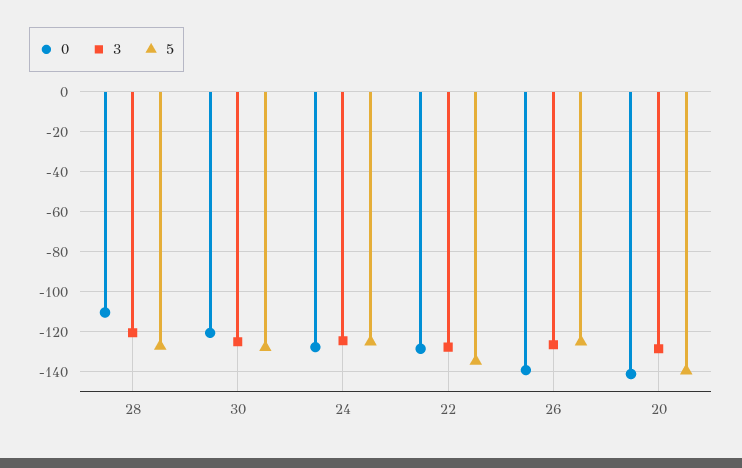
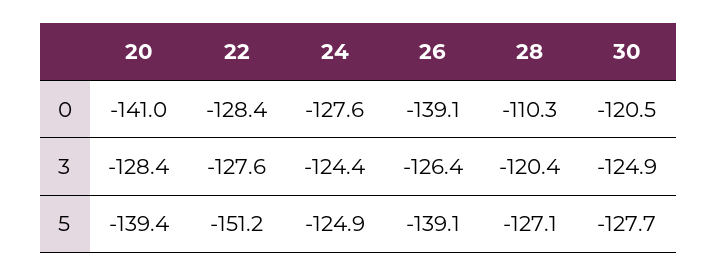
5, 22: -135 -> -151.2
5, 26: -125 -> -139.1

